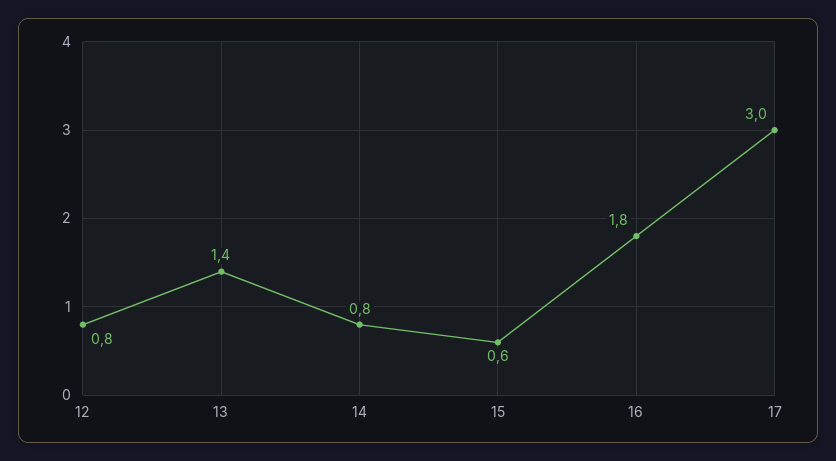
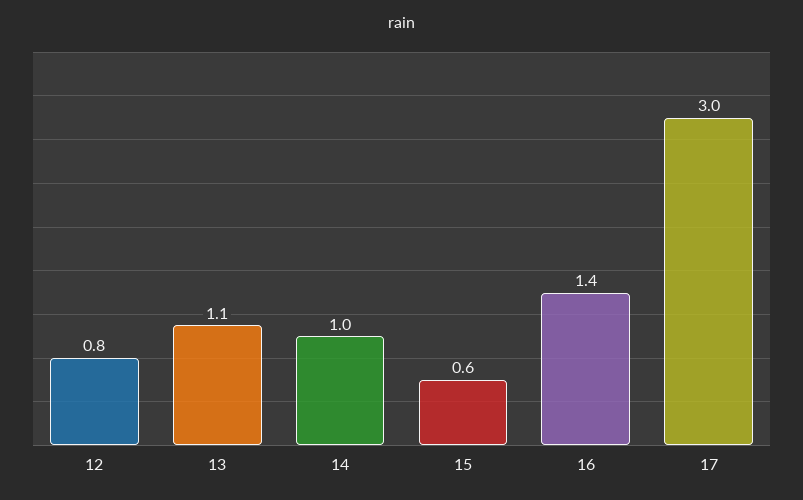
13: 1.4 -> 1.1
14: 0.8 -> 1
16: 1.8 -> 1.4

